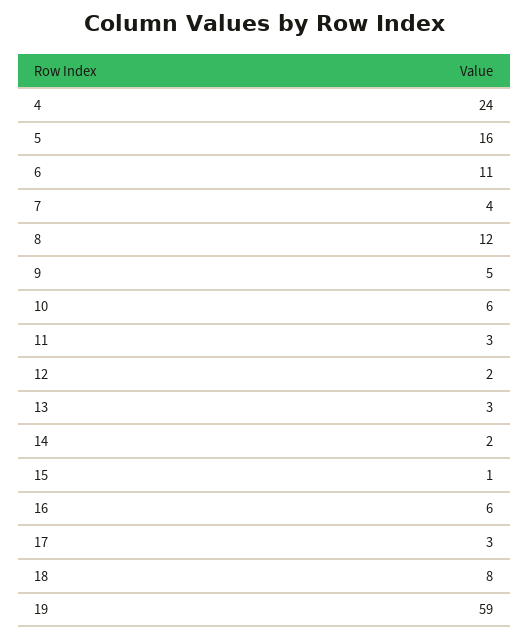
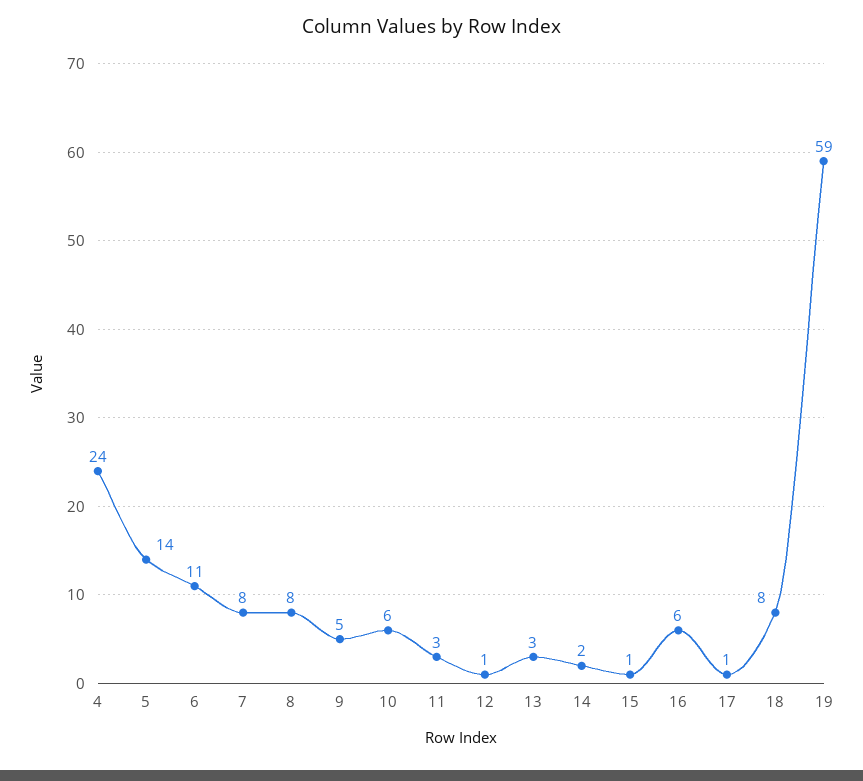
5: 16 -> 14
7: 4 -> 8
8: 12 -> 8
12: 2 -> 1
17: 3 -> 1

